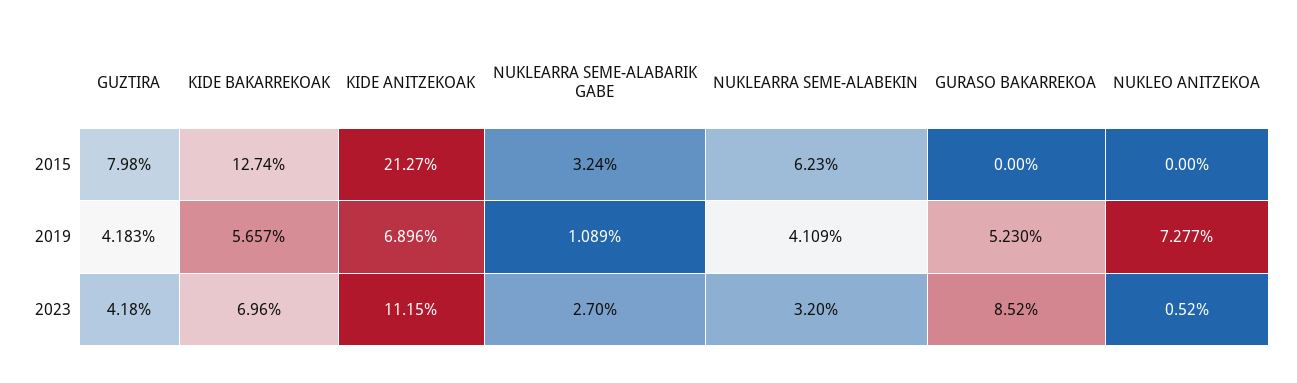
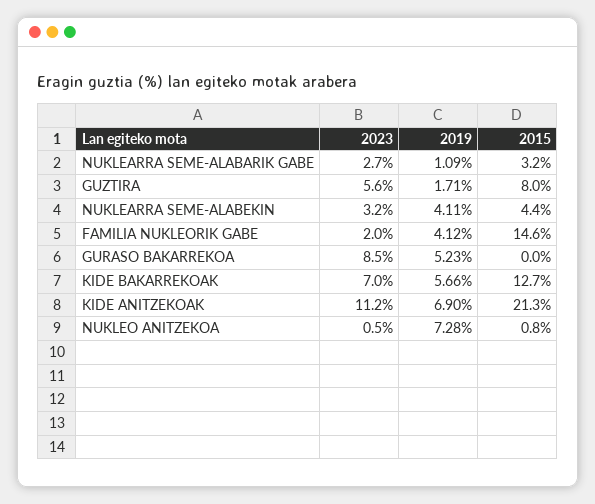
NUKLEARRA SEME-ALABEKIN, 2015: 6.23 -> 4.4
NUKLEO ANITZEKOA, 2015: 0 -> 0.8
GUZTIRA, 2019: 4.183 -> 1.71
GUZTIRA, 2023: 4.18 -> 5.6
FAMILIA NUKLEORIK GABE, 2023: none -> 2
FAMILIA NUKLEORIK GABE, 2019: none -> 4.12
FAMILIA NUKLEORIK GABE, 2015: none -> 14.6

